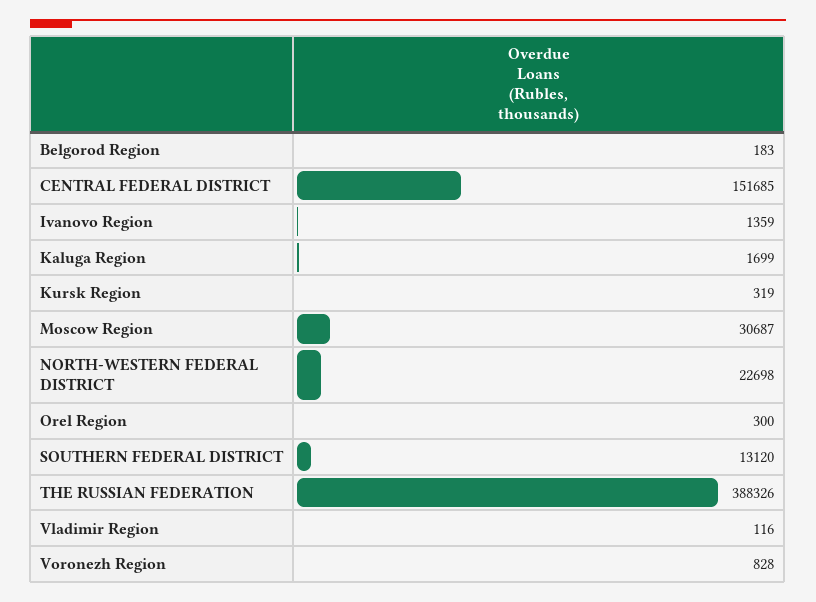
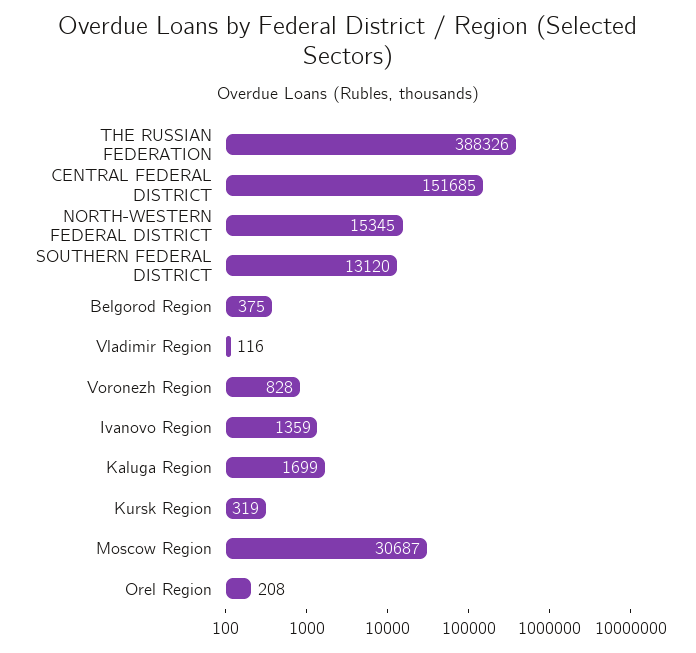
Belgorod Region: 183 -> 375
NORTH-WESTERN FEDERAL DISTRICT: 22698 -> 15345
Orel Region: 300 -> 208

